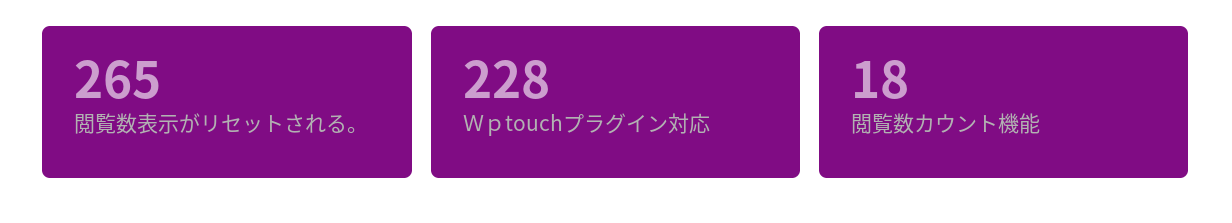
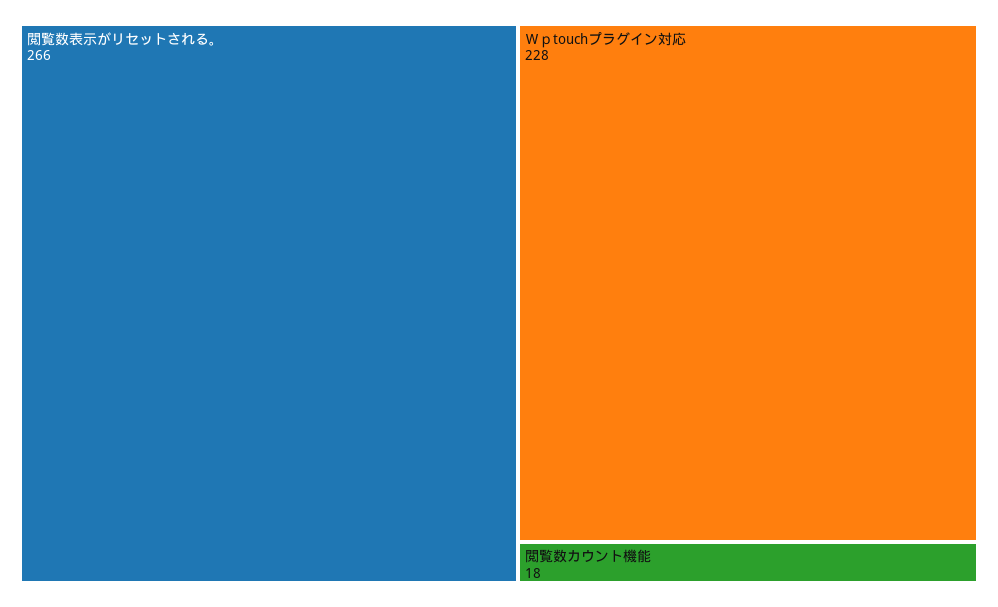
閲覧数表示がリセットされる。: 265 -> 266

